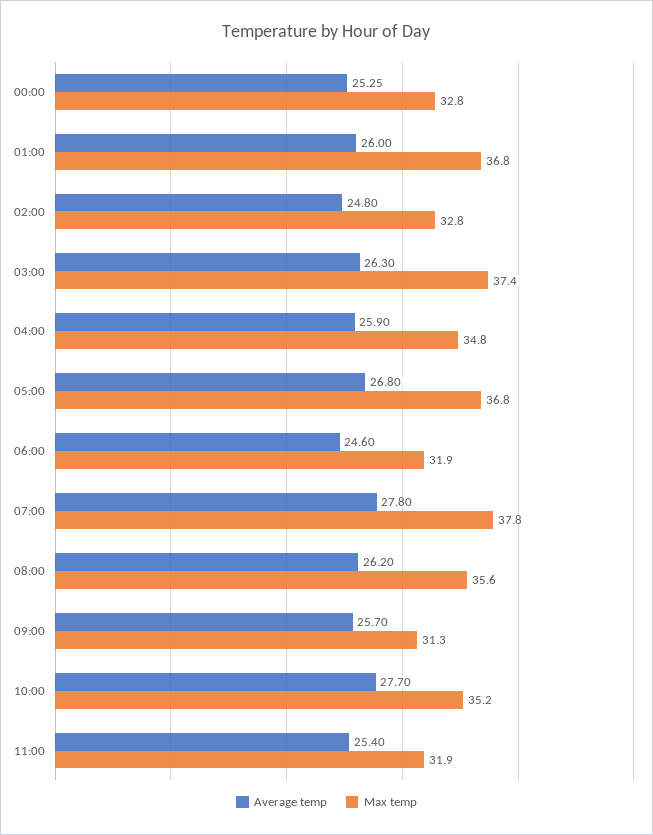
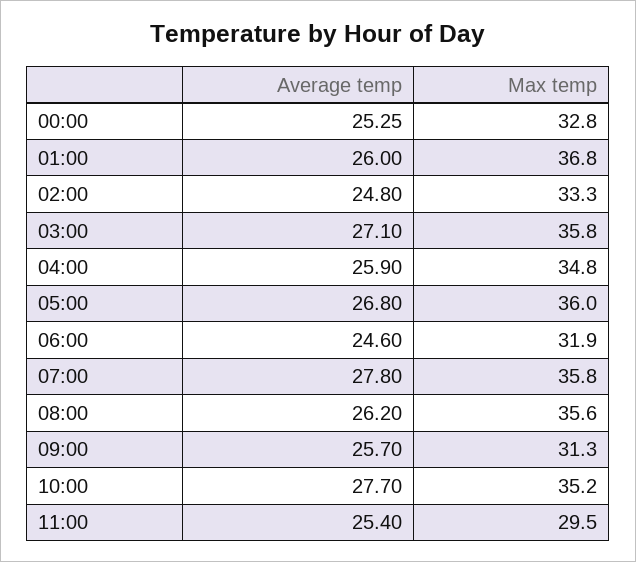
Max temp, 02:00: 32.8 -> 33.3
Average temp, 03:00: 26.3 -> 27.1
Max temp, 03:00: 37.4 -> 35.8
Max temp, 05:00: 36.8 -> 36
Max temp, 07:00: 37.8 -> 35.8
Max temp, 11:00: 31.9 -> 29.5

